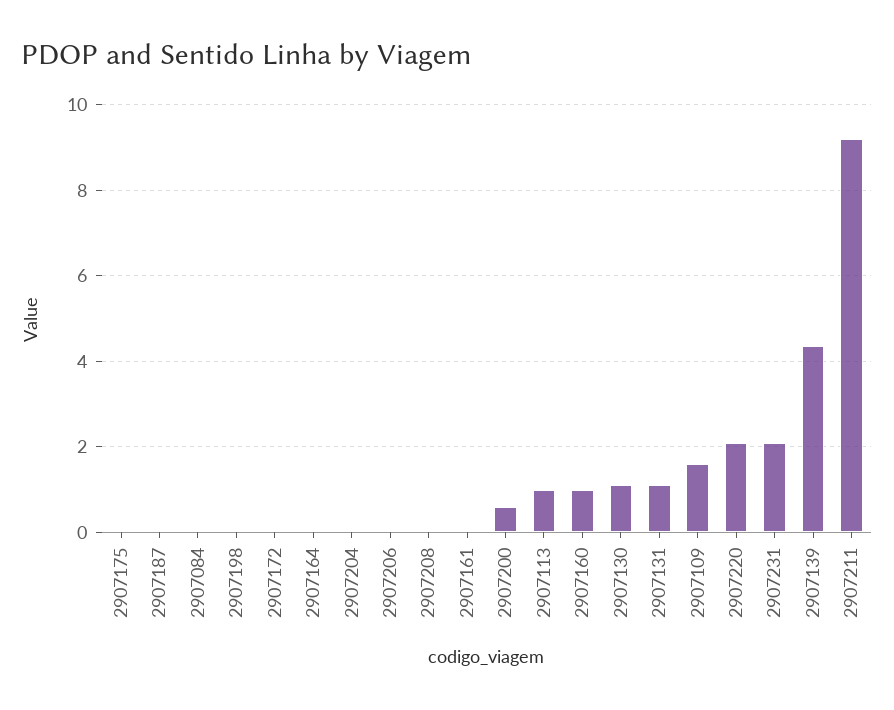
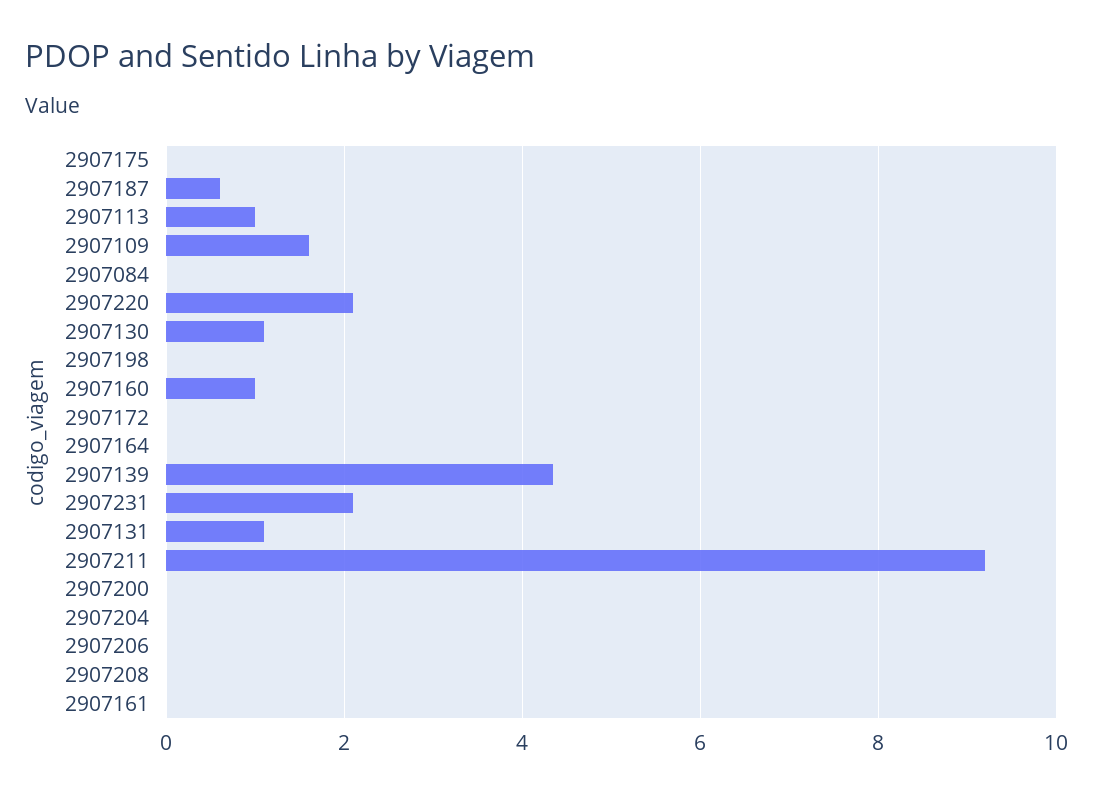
2907187: 0 -> 0.6
2907200: 0.6 -> 0

